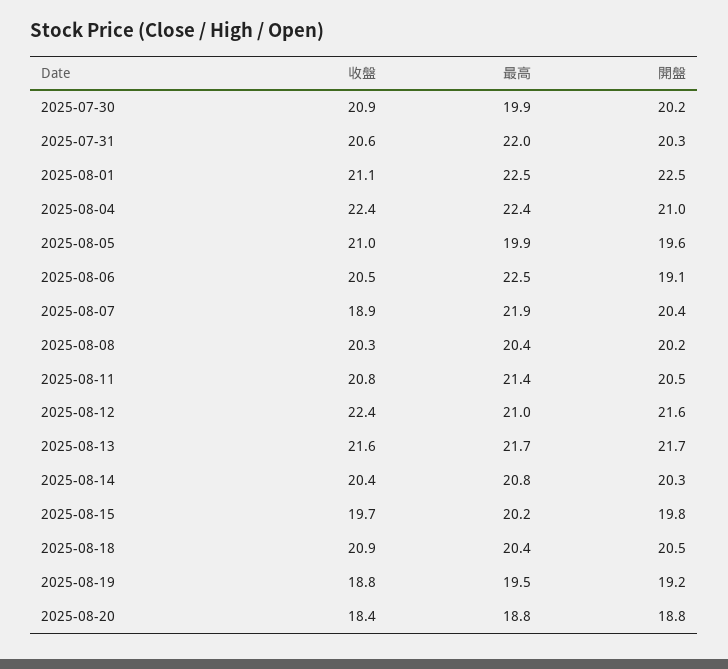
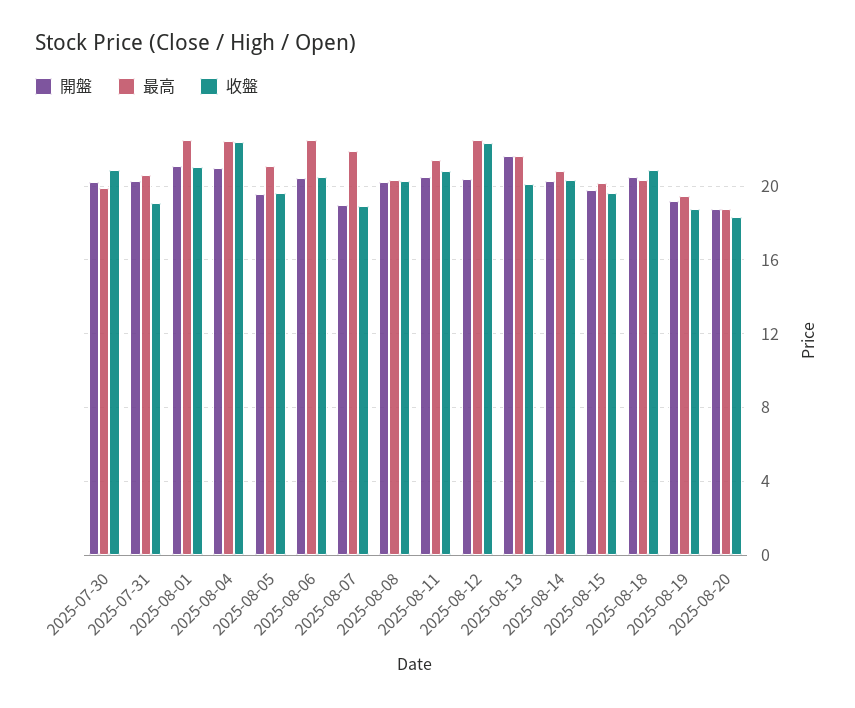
收盤, 2025-07-31: 20.6 -> 19
最高, 2025-07-31: 22 -> 20.5
開盤, 2025-08-01: 22.5 -> 21
收盤, 2025-08-05: 21 -> 19.5
最高, 2025-08-05: 19.9 -> 21
開盤, 2025-08-06: 19.1 -> 20.5
開盤, 2025-08-07: 20.4 -> 19
最高, 2025-08-12: 21 -> 22.5
開盤, 2025-08-12: 21.6 -> 20.5
收盤, 2025-08-13: 21.6 -> 20

